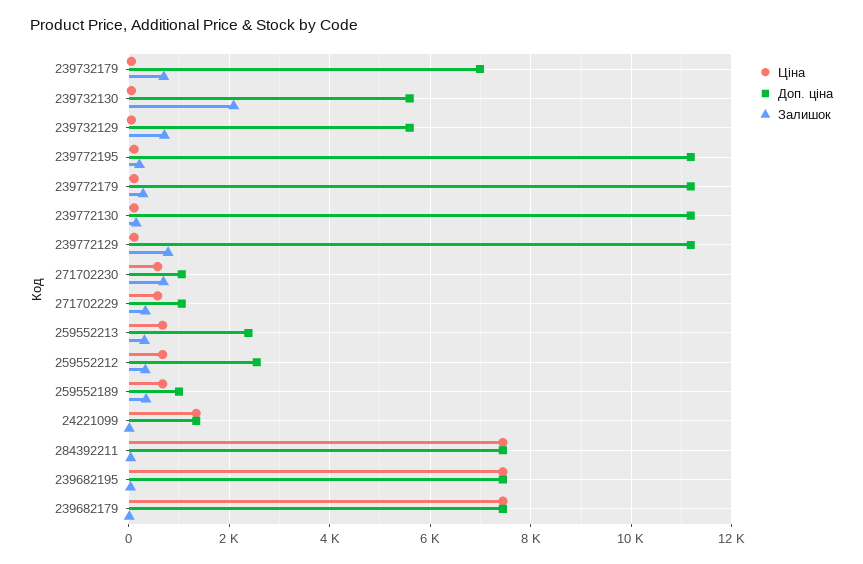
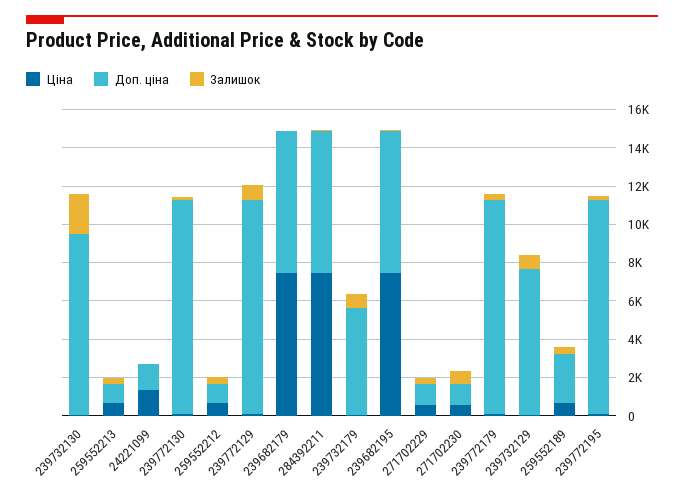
Доп. ціна, 239732179: 7000 -> 5500
Доп. ціна, 239732130: 5600 -> 9500
Доп. ціна, 239732129: 5600 -> 7500
Доп. ціна, 259552213: 2400 -> 1000
Доп. ціна, 259552212: 2600 -> 1000
Доп. ціна, 259552189: 1000 -> 2500

